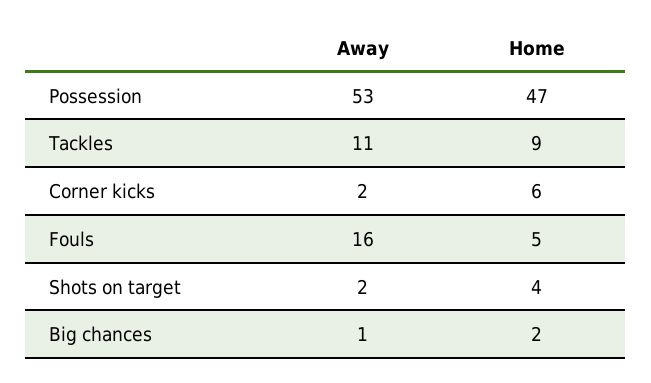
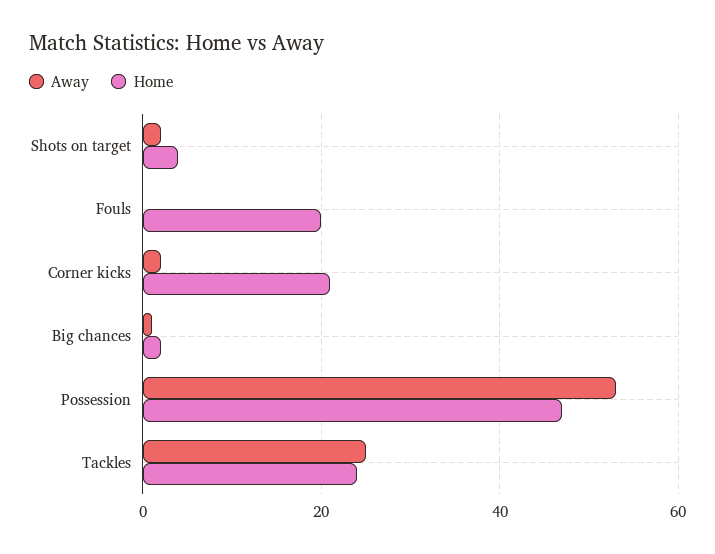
Away, Tackles: 11 -> 25
Home, Tackles: 9 -> 25
Home, Corner kicks: 6 -> 20
Away, Fouls: 16 -> 0
Home, Fouls: 5 -> 20

